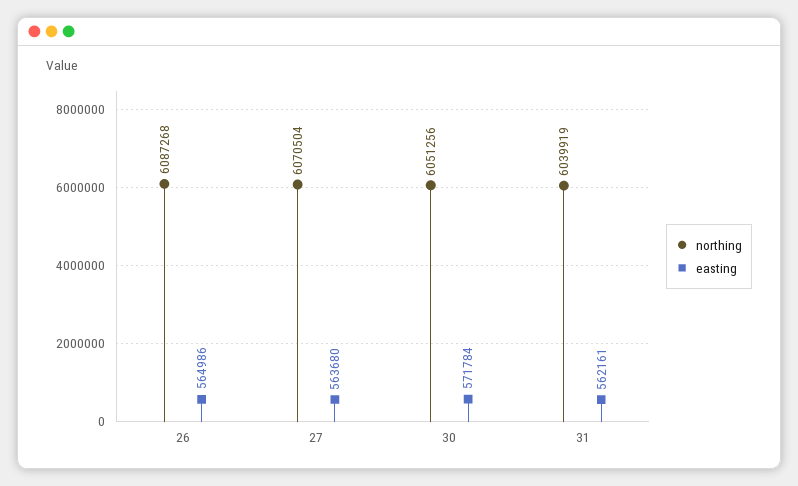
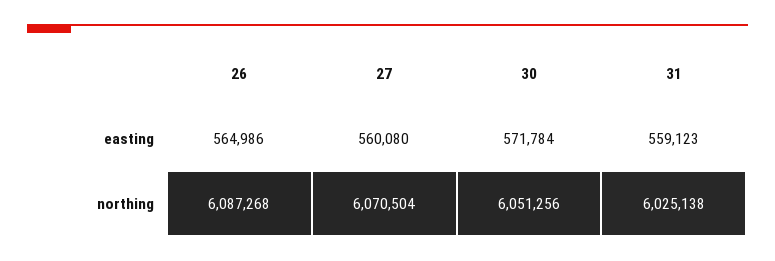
easting, 27: 563680 -> 560080
northing, 31: 6039919 -> 6025138
easting, 31: 562161 -> 559123

